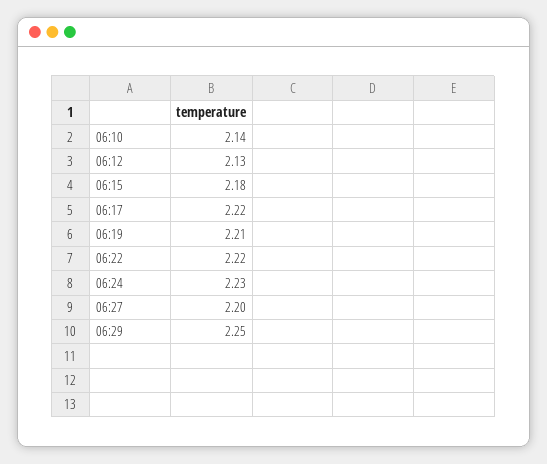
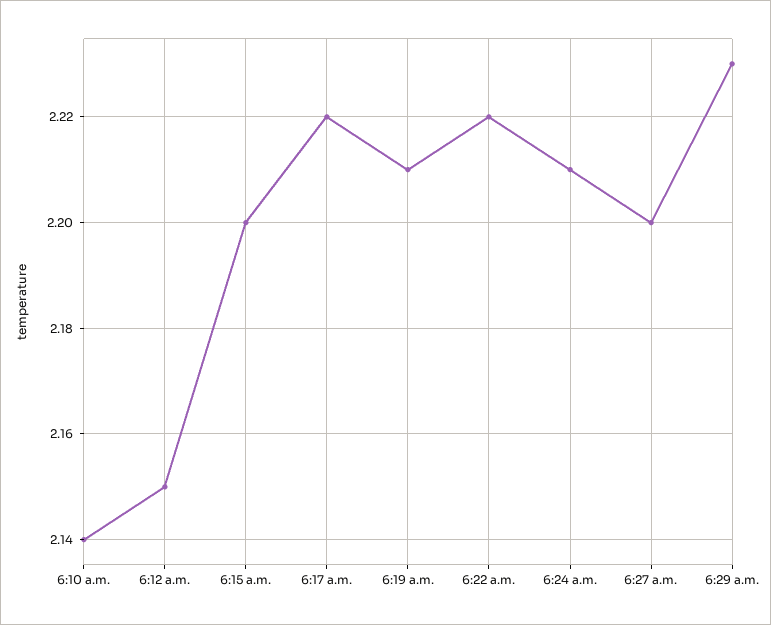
06:12: 2.13 -> 2.15
06:15: 2.18 -> 2.2
06:24: 2.23 -> 2.21
06:29: 2.25 -> 2.23

